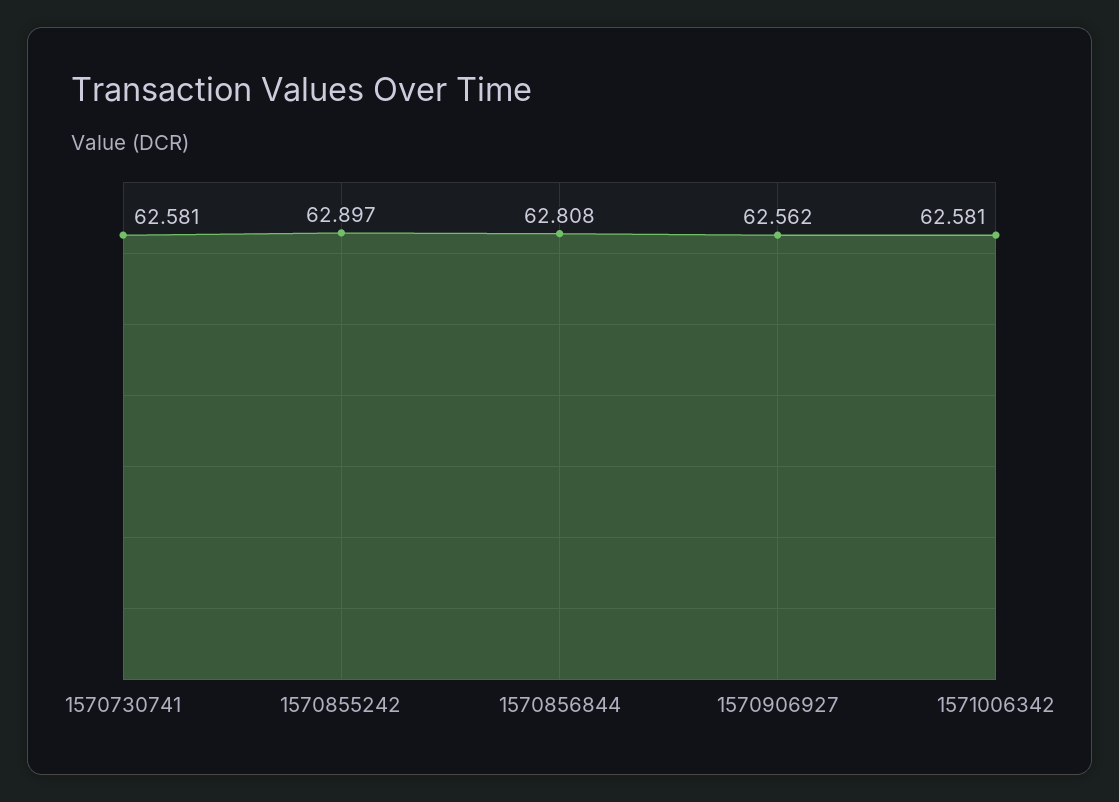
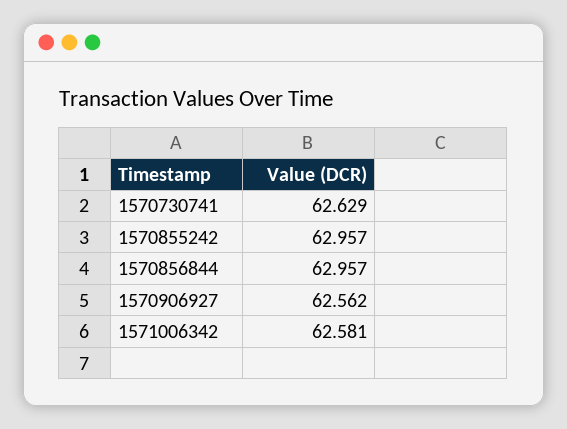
1570730741: 62.581 -> 62.629
1570855242: 62.897 -> 62.957
1570856844: 62.808 -> 62.957

